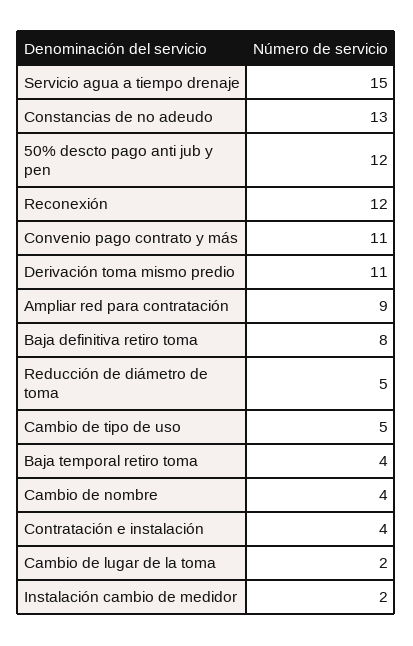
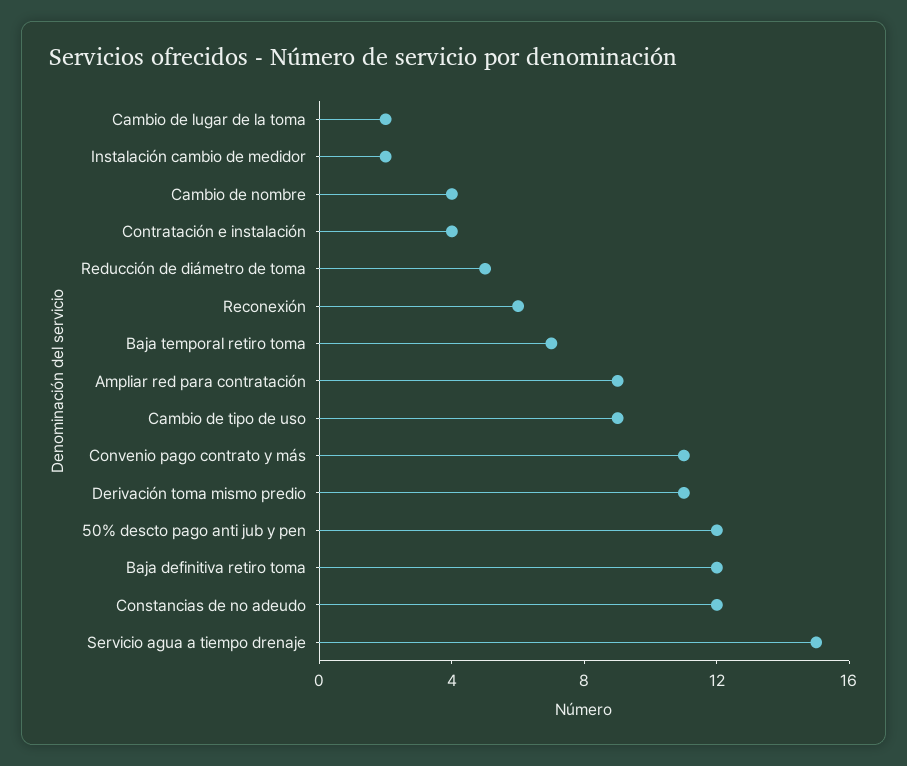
Constancias de no adeudo: 13 -> 12
Reconexión: 12 -> 6
Baja definitiva retiro toma: 8 -> 12
Cambio de tipo de uso: 5 -> 9
Baja temporal retiro toma: 4 -> 7

